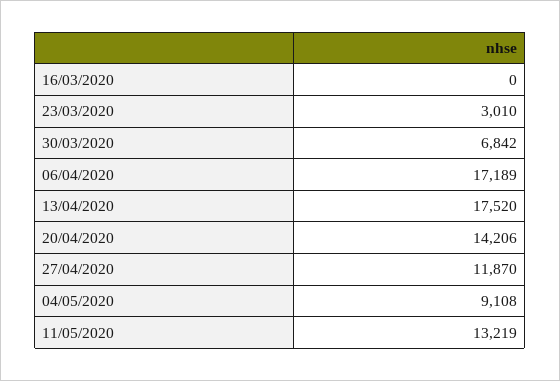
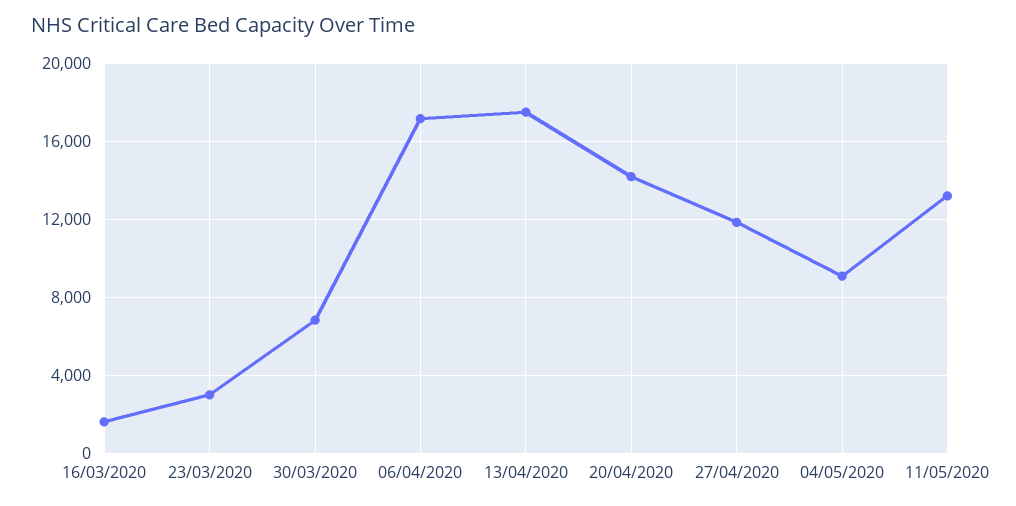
16/03/2020: 0 -> 1500

